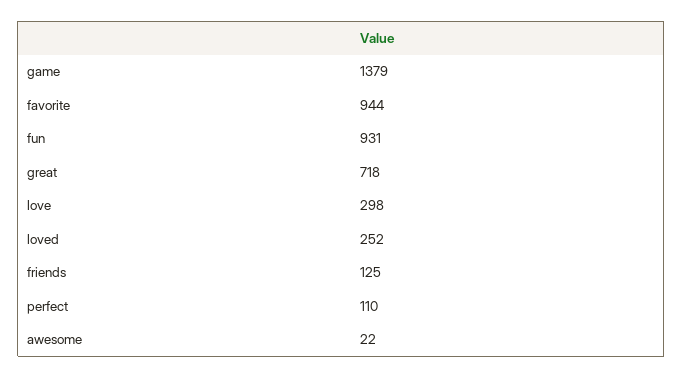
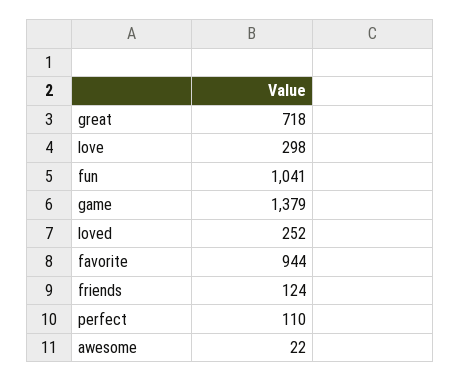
fun: 931 -> 1041
friends: 125 -> 124

